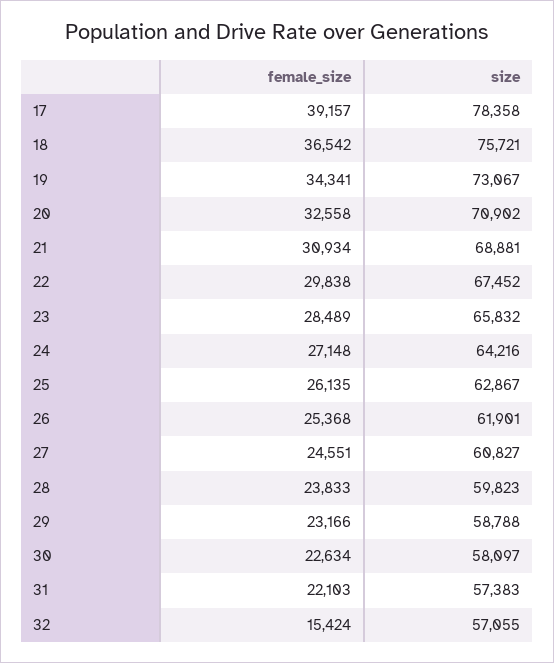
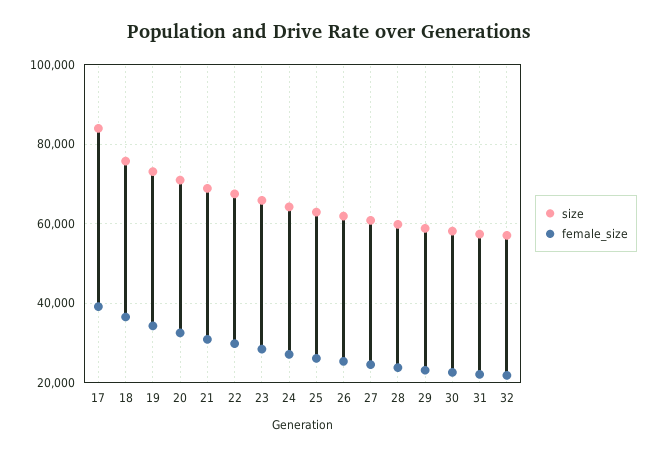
size, 17: 78358 -> 84000
female_size, 32: 15424 -> 22000

